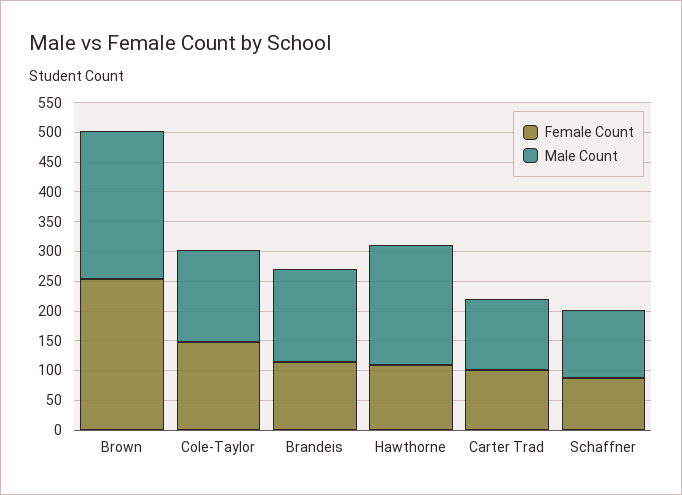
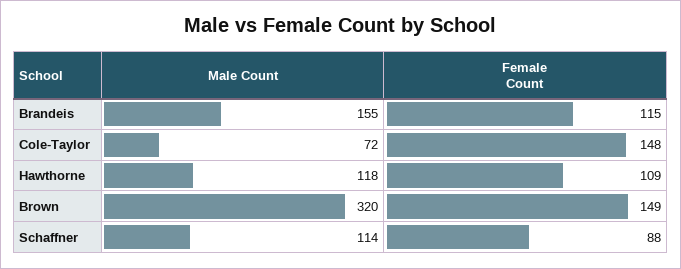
Female Count, Brown: 250 -> 149
Male Count, Brown: 250 -> 320
Male Count, Cole-Taylor: 150 -> 72
Male Count, Hawthorne: 200 -> 118
Female Count, Carter Trad: 100 -> none
Male Count, Carter Trad: 125 -> none

